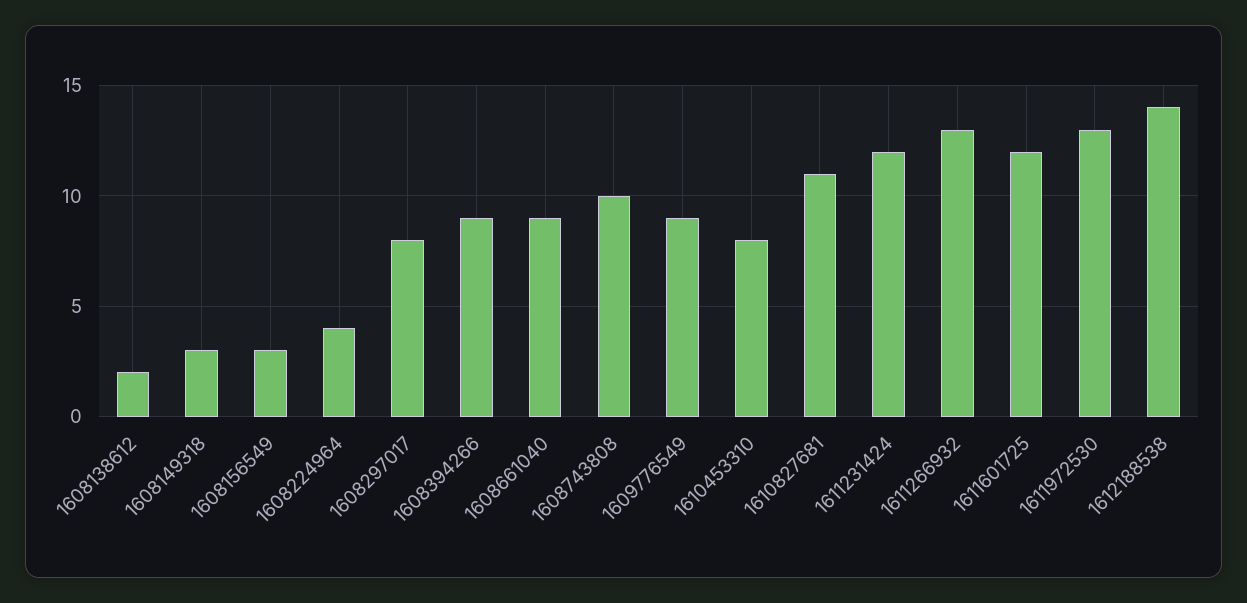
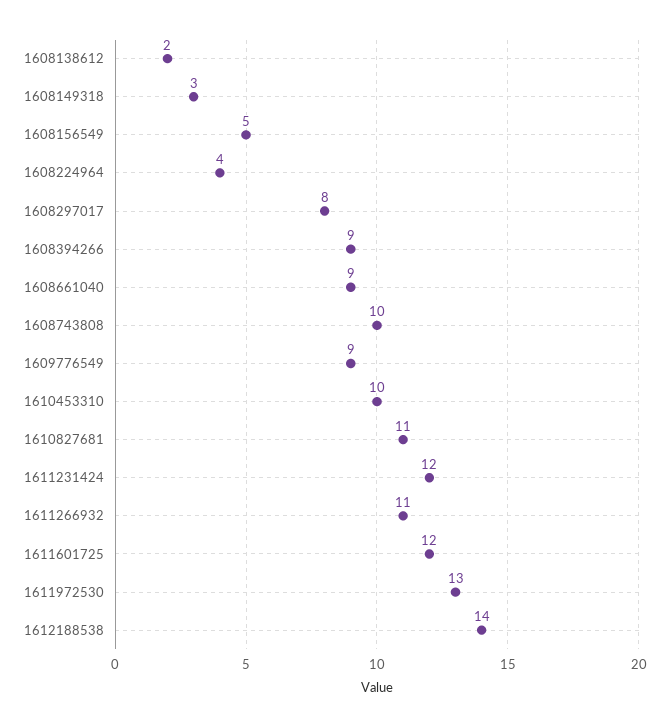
1608156549: 3 -> 5
1610453310: 8 -> 10
1611266932: 13 -> 11

